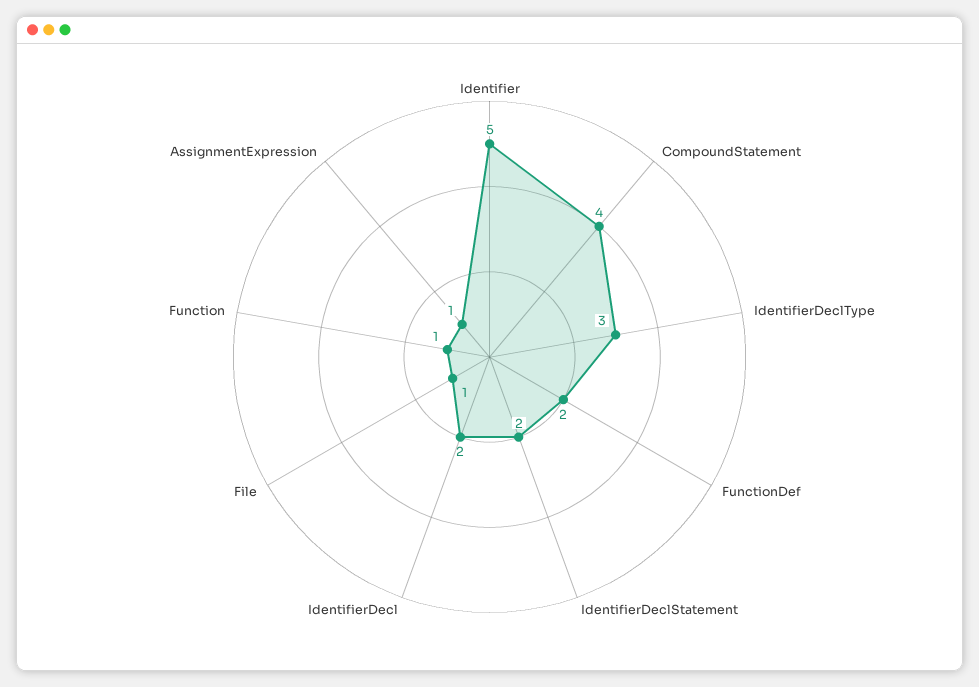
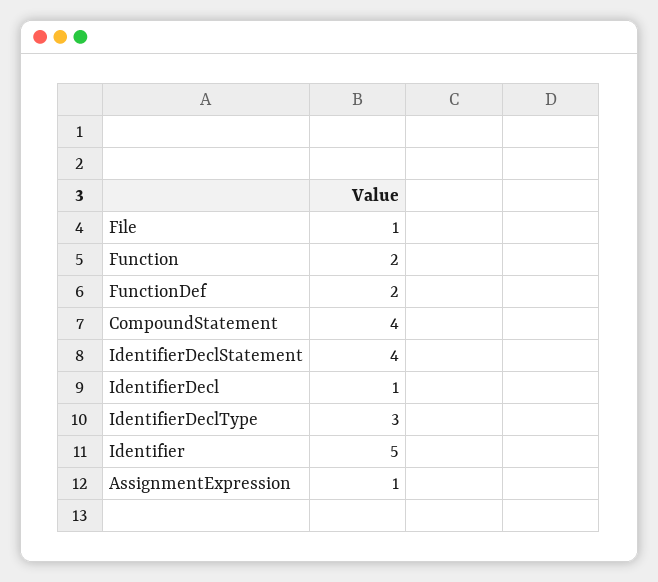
IdentifierDeclStatement: 2 -> 4
IdentifierDecl: 2 -> 1
Function: 1 -> 2

